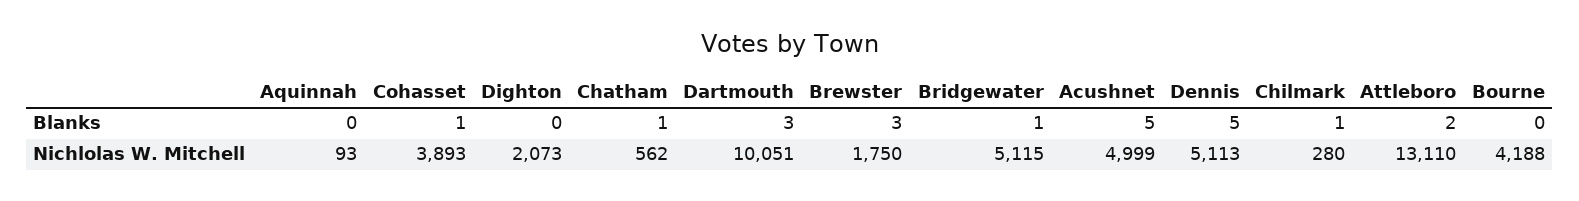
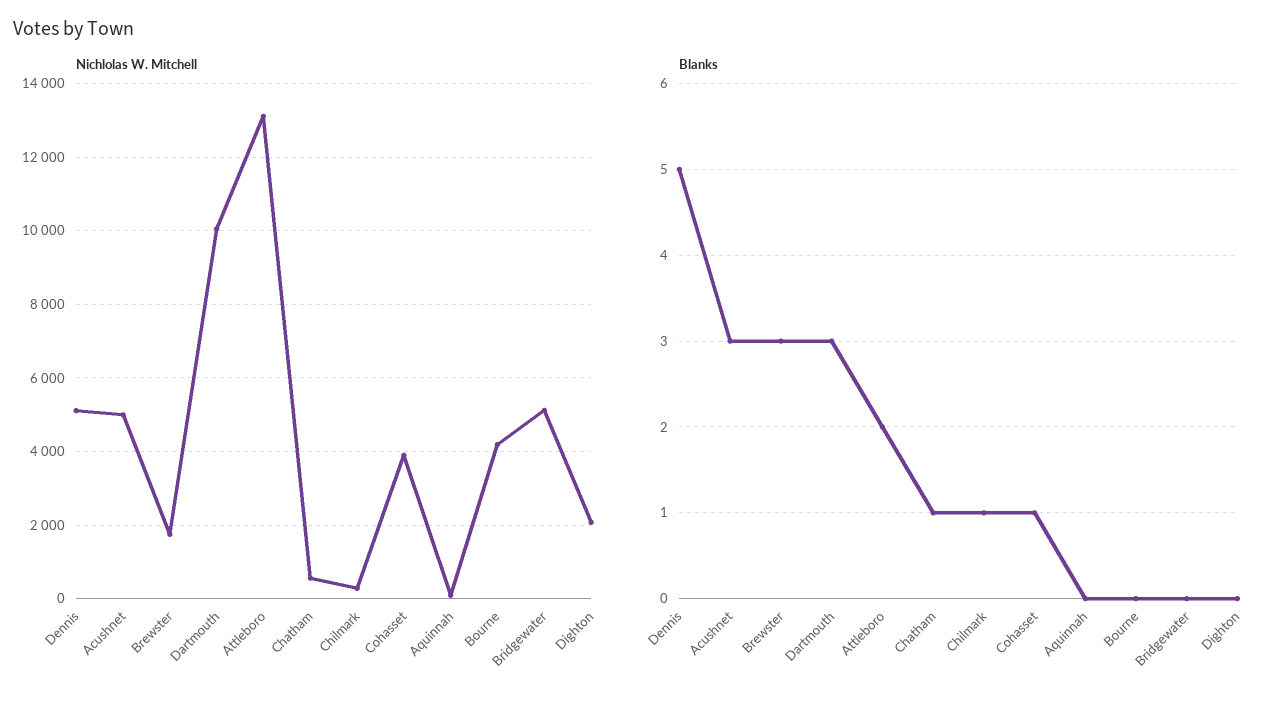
Blanks, Bridgewater: 1 -> 0
Blanks, Acushnet: 5 -> 3

